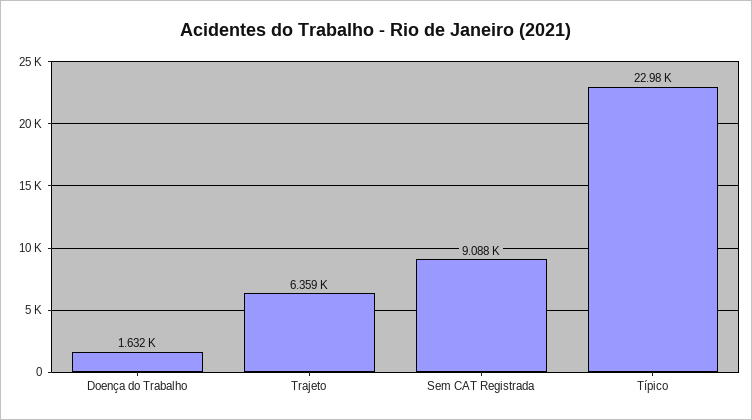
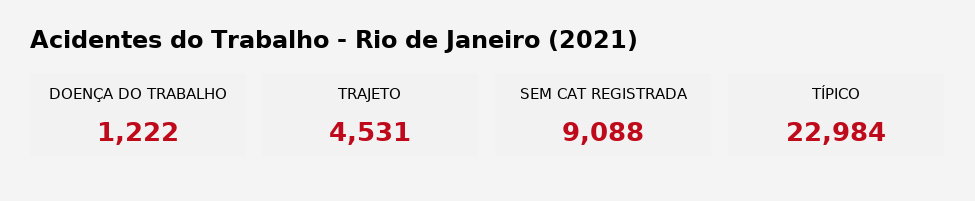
Doença do Trabalho: 1632 -> 1222
Trajeto: 6359 -> 4531

